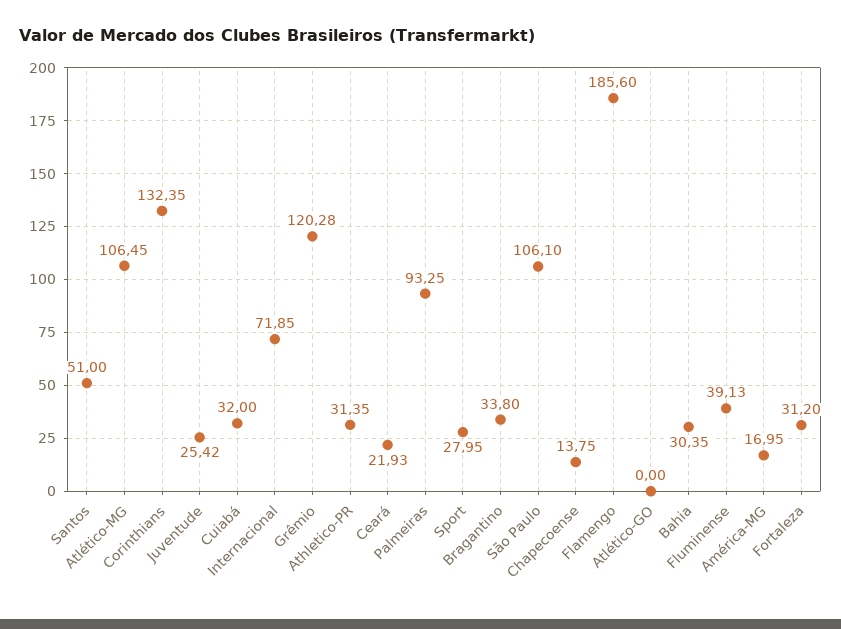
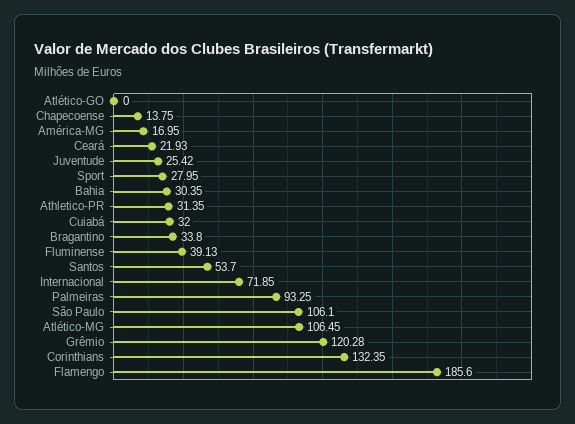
Santos: 51 -> 53.7
Fortaleza: 31.2 -> none

